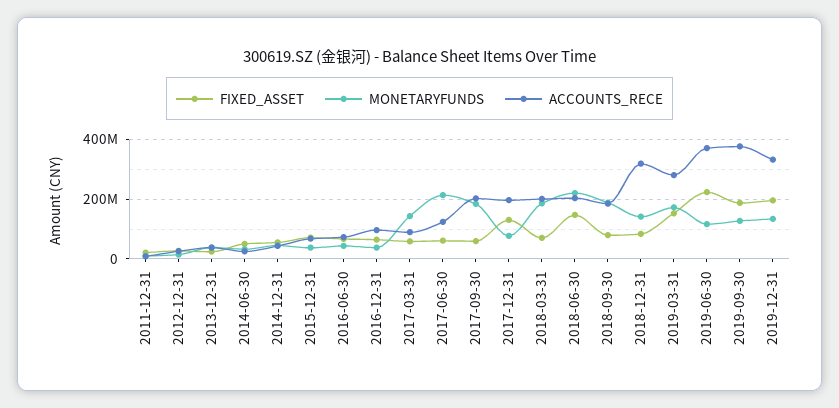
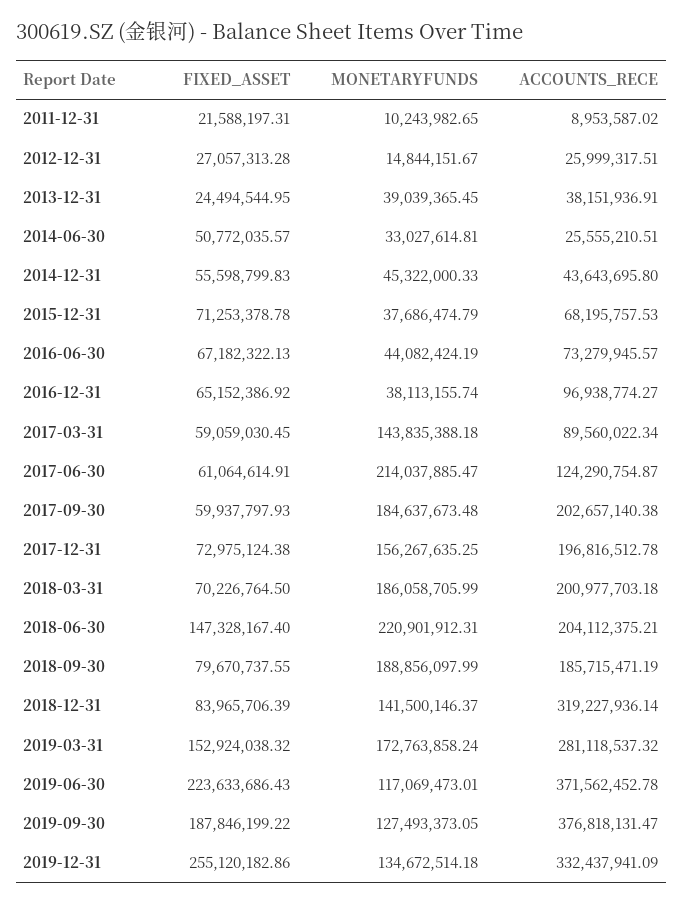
FIXED_ASSET, 2017-12-31: 125000000 -> 72975124.38
MONETARYFUNDS, 2017-12-31: 75000000 -> 156267635.25
FIXED_ASSET, 2019-12-31: 200000000 -> 255120182.86

